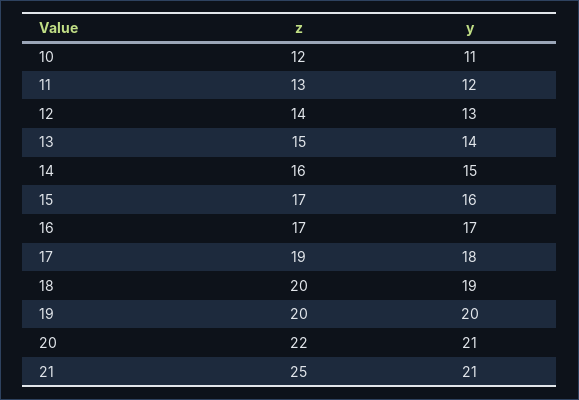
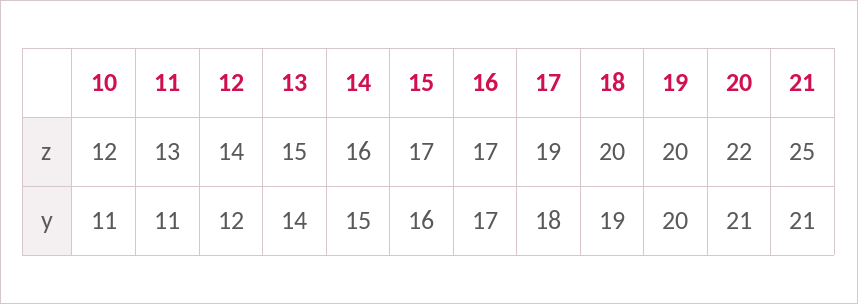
y, 11: 12 -> 11
y, 12: 13 -> 12

